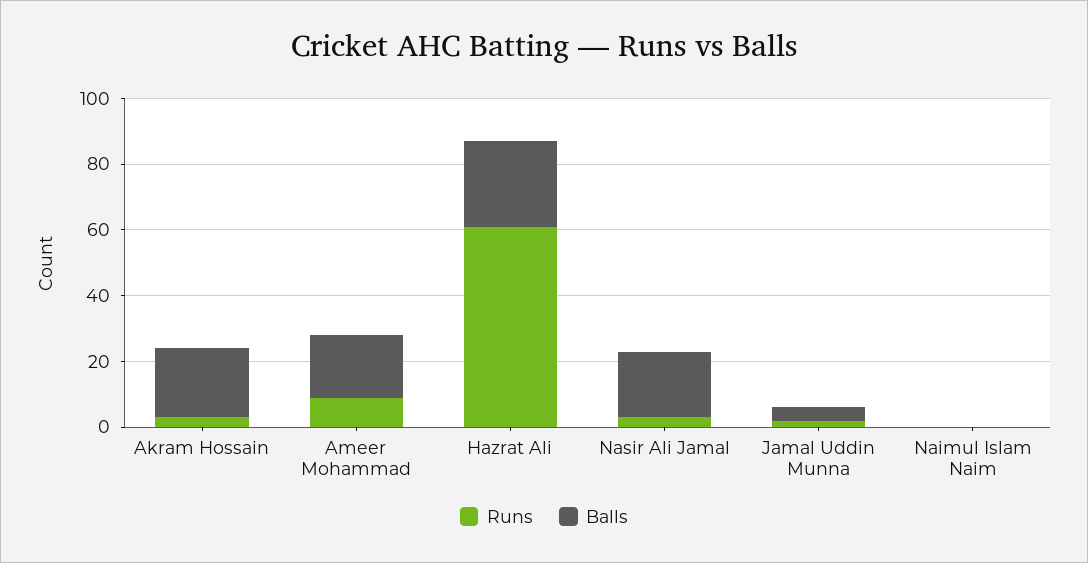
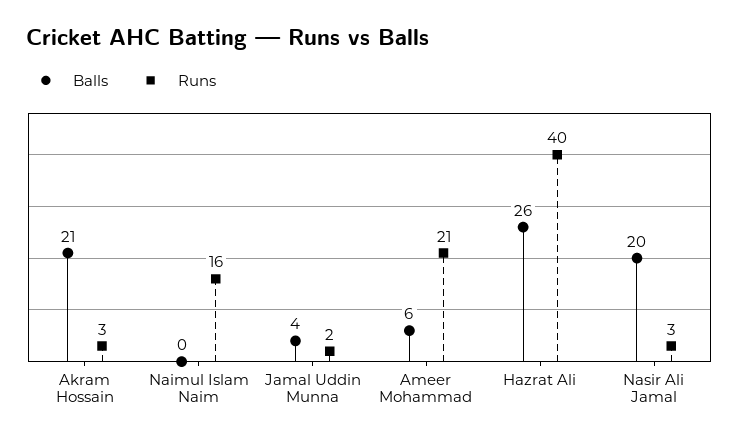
Runs, Ameer Mohammad: 10 -> 21
Balls, Ameer Mohammad: 20 -> 6
Runs, Hazrat Ali: 60 -> 40
Runs, Naimul Islam Naim: 0 -> 16

